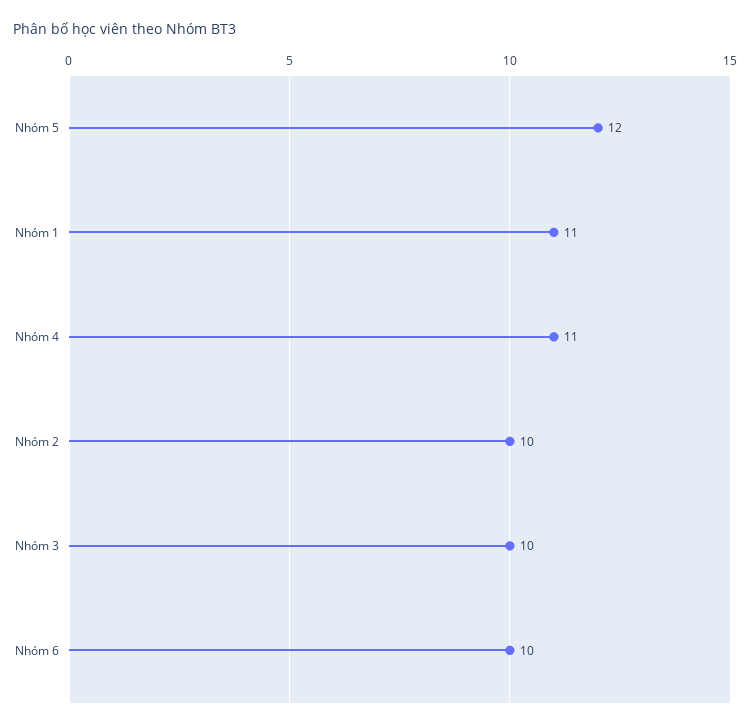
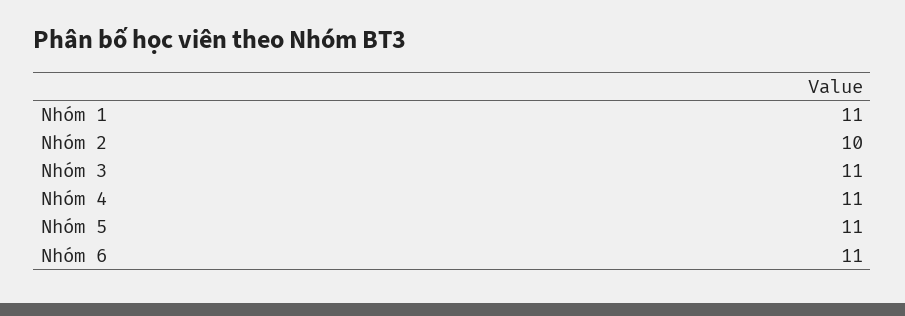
Nhóm 5: 12 -> 11
Nhóm 3: 10 -> 11
Nhóm 6: 10 -> 11

